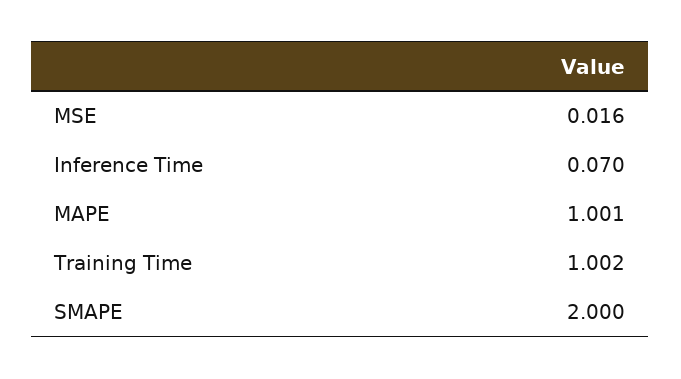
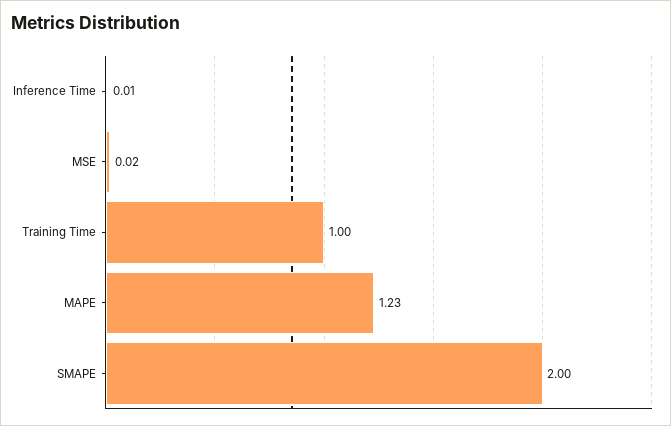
Inference Time: 0.07 -> 0.01
MAPE: 1.001 -> 1.23

